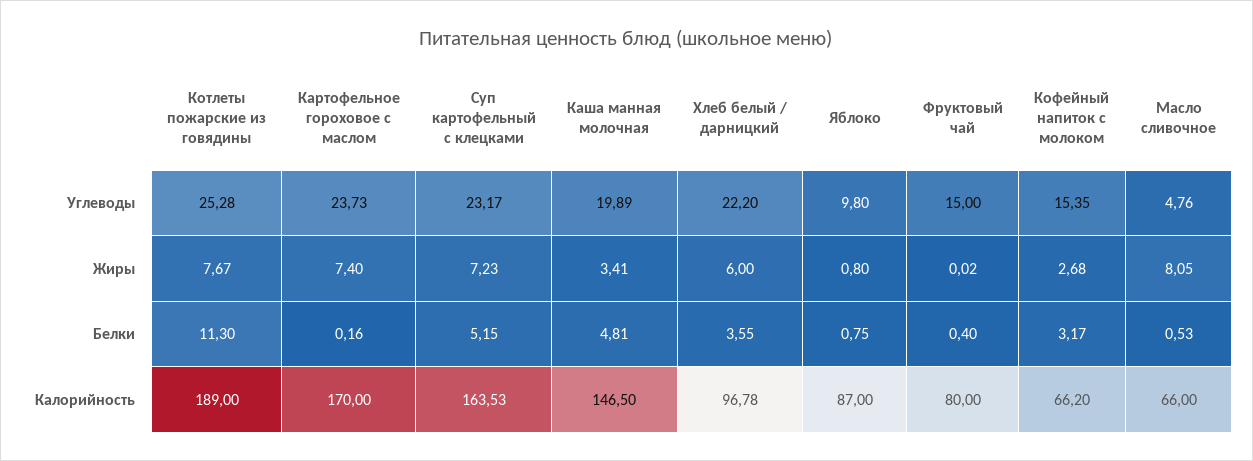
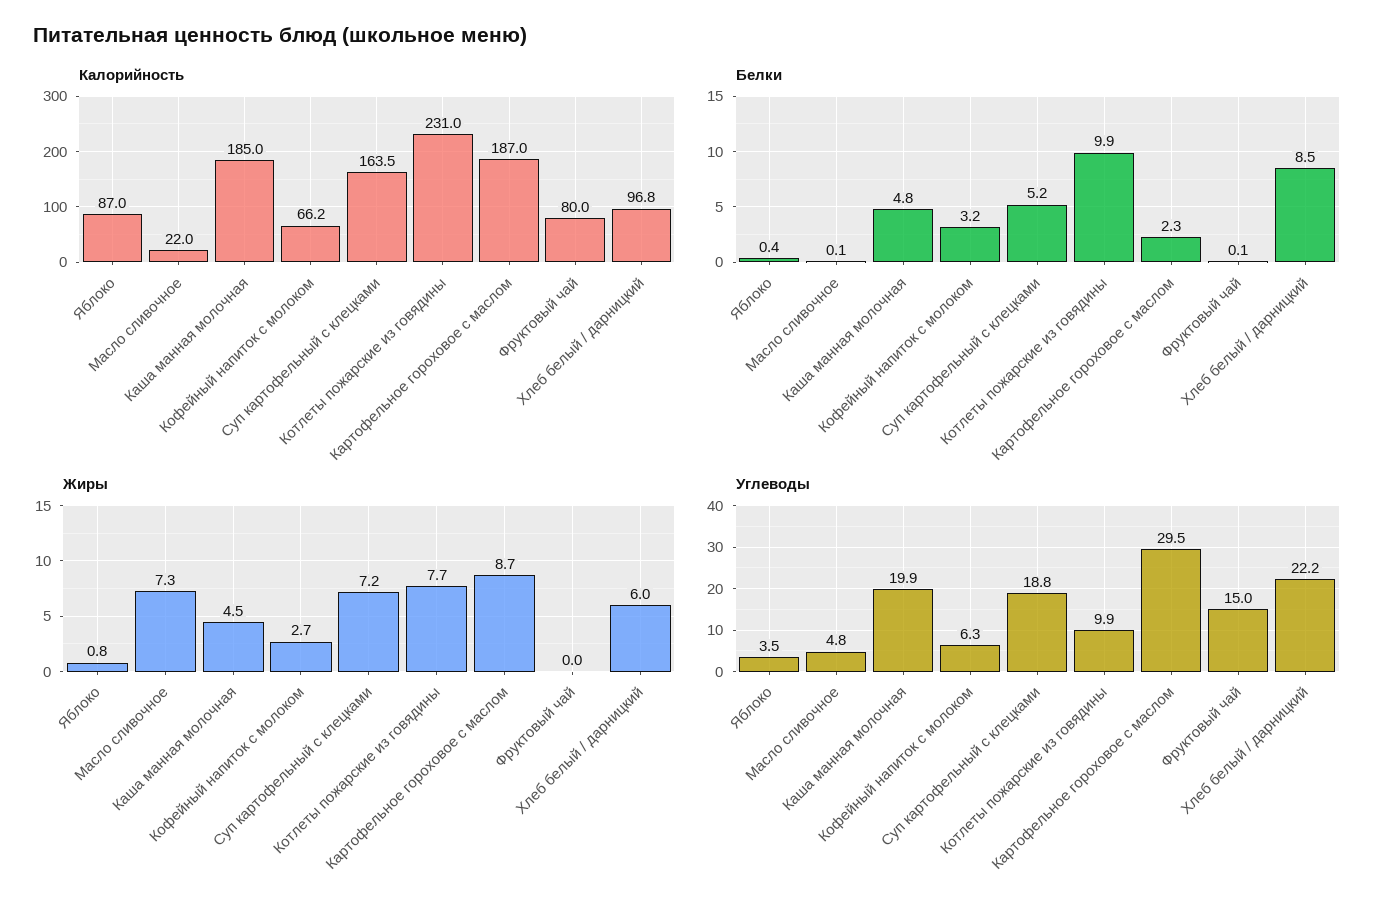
Углеводы, Котлеты пожарские из говядины: 25.28 -> 9.9
Углеводы, Картофельное гороховое с маслом: 23.73 -> 29.5
Углеводы, Суп картофельный с клецками: 23.17 -> 18.8
Углеводы, Яблоко: 9.8 -> 3.5
Углеводы, Кофейный напиток с молоком: 15.35 -> 6.3
Жиры, Картофельное гороховое с маслом: 7.4 -> 8.7
Жиры, Каша манная молочная: 3.41 -> 4.5
Жиры, Масло сливочное: 8.05 -> 7.3
Белки, Котлеты пожарские из говядины: 11.3 -> 9.9
Белки, Картофельное гороховое с маслом: 0.16 -> 2.3
Белки, Хлеб белый / дарницкий: 3.55 -> 8.5
Белки, Яблоко: 0.75 -> 0.4
Белки, Фруктовый чай: 0.4 -> 0.1
Белки, Масло сливочное: 0.53 -> 0.1
Калорийность, Котлеты пожарские из говядины: 189 -> 231
Калорийность, Картофельное гороховое с маслом: 170 -> 187
Калорийность, Каша манная молочная: 146.5 -> 185
Калорийность, Масло сливочное: 66 -> 22

